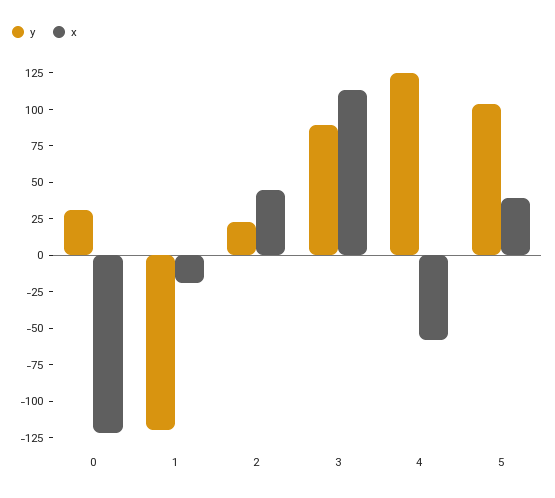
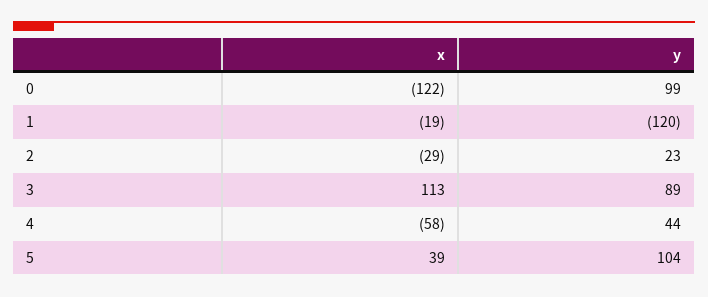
y, 0: 25 -> 99
x, 2: 50 -> -29
y, 4: 125 -> 44

